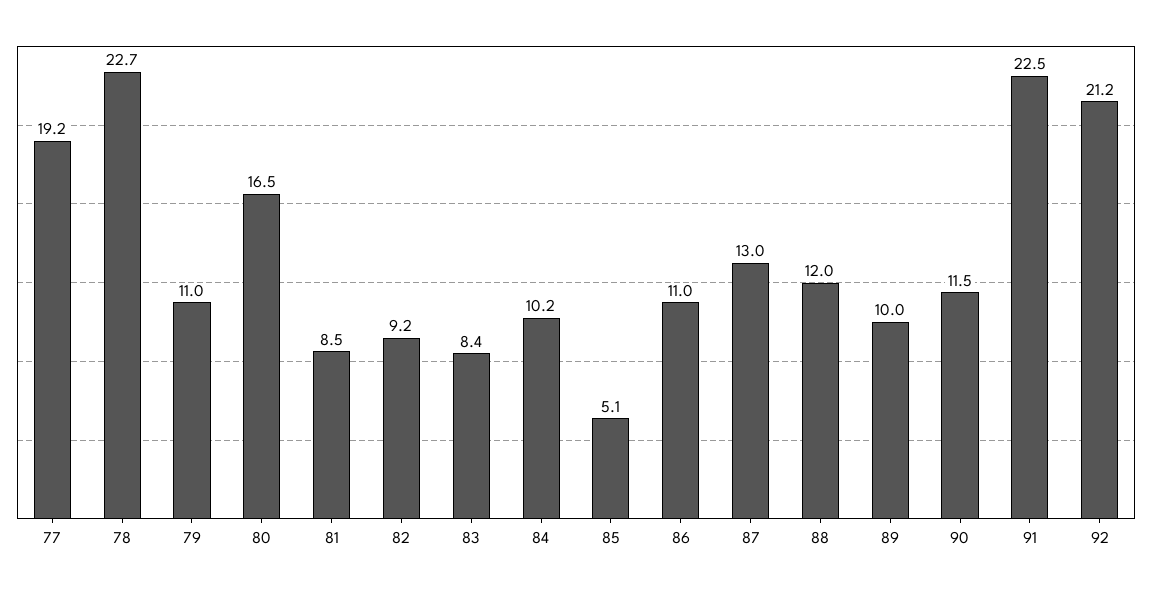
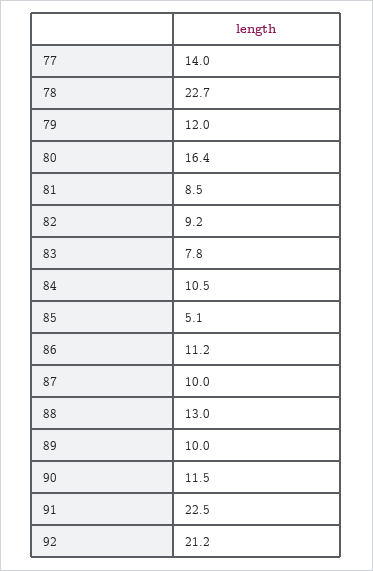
77: 19.2 -> 14
79: 11 -> 12
80: 16.5 -> 16.4
83: 8.4 -> 7.8
84: 10.2 -> 10.5
86: 11 -> 11.2
87: 13 -> 10
88: 12 -> 13

